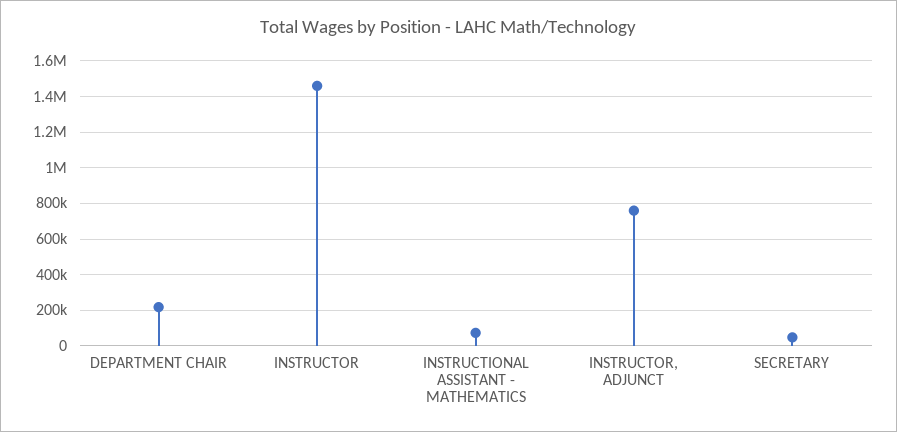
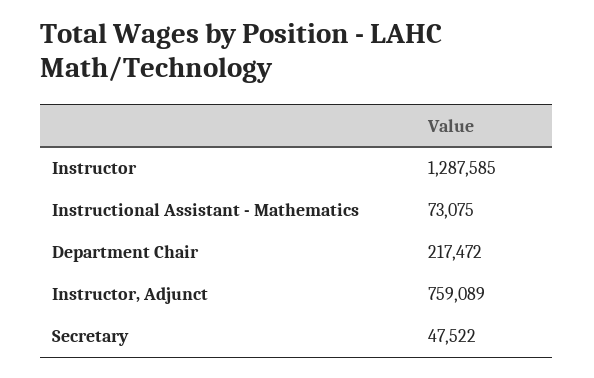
INSTRUCTOR: 1450000 -> 1287585

